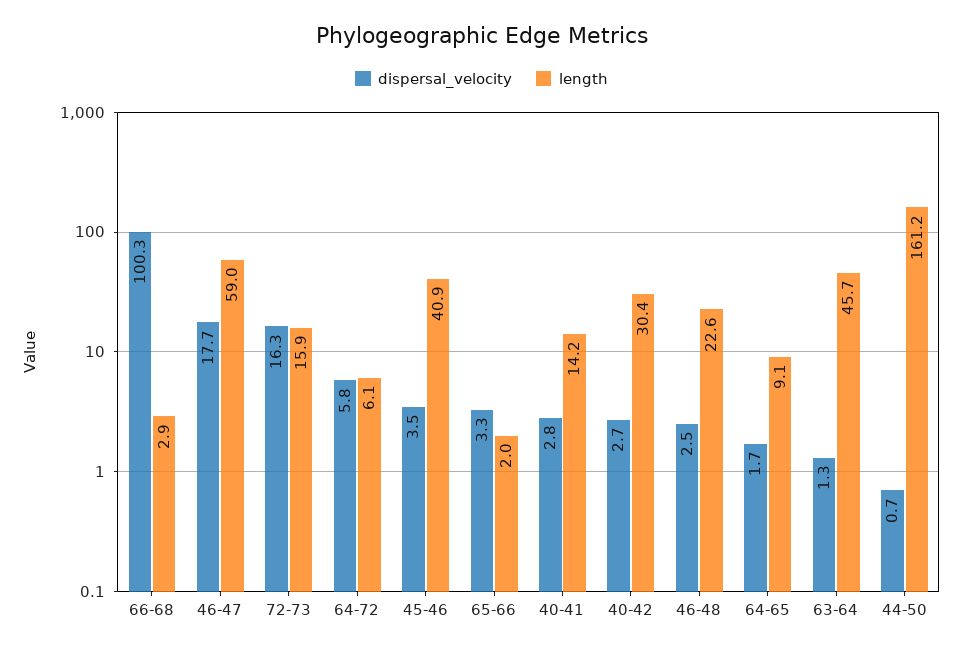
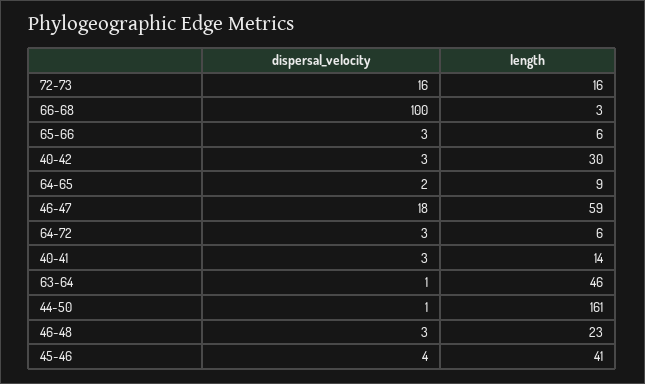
dispersal_velocity, 64-72: 5.8 -> 3
length, 65-66: 2 -> 6

